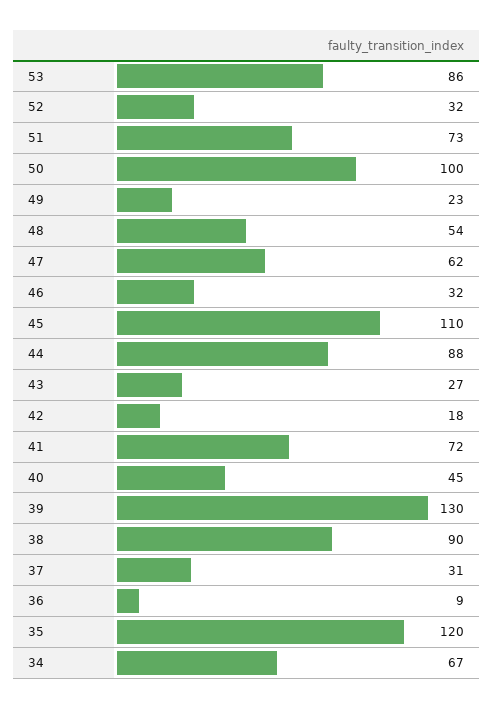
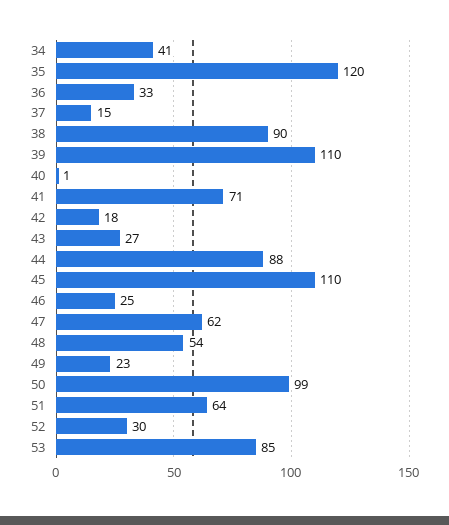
53: 86 -> 85
52: 32 -> 30
51: 73 -> 64
50: 100 -> 99
46: 32 -> 25
41: 72 -> 71
40: 45 -> 1
39: 130 -> 110
37: 31 -> 15
36: 9 -> 33
34: 67 -> 41

